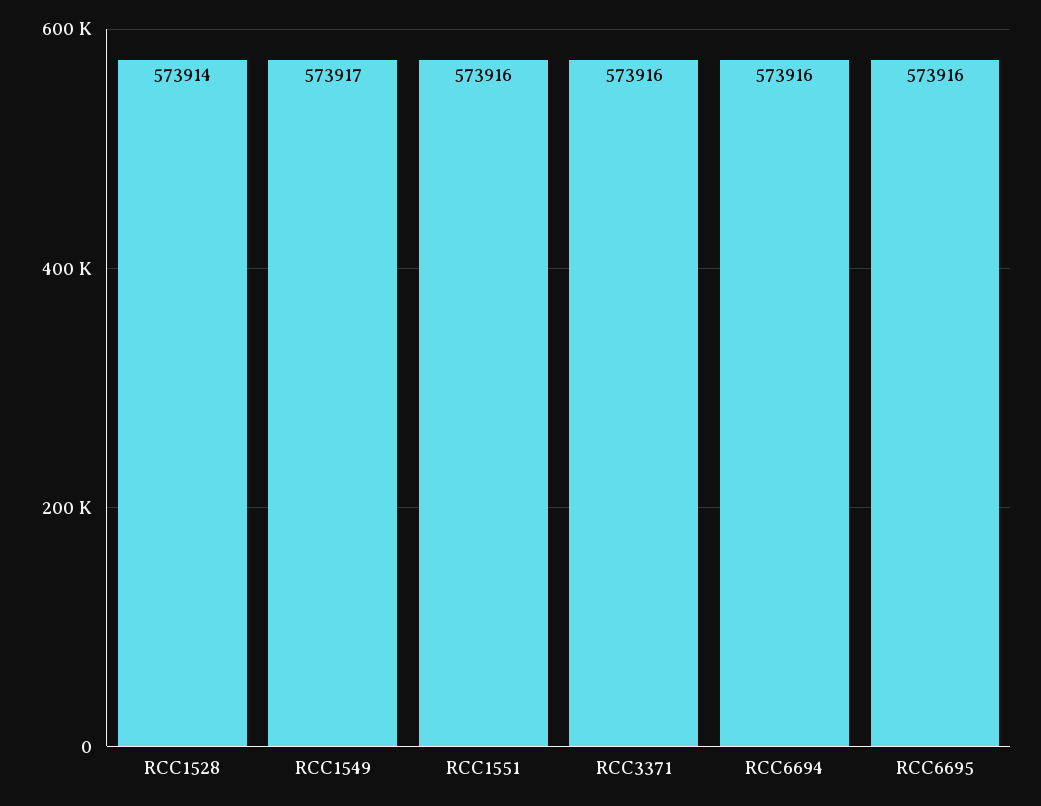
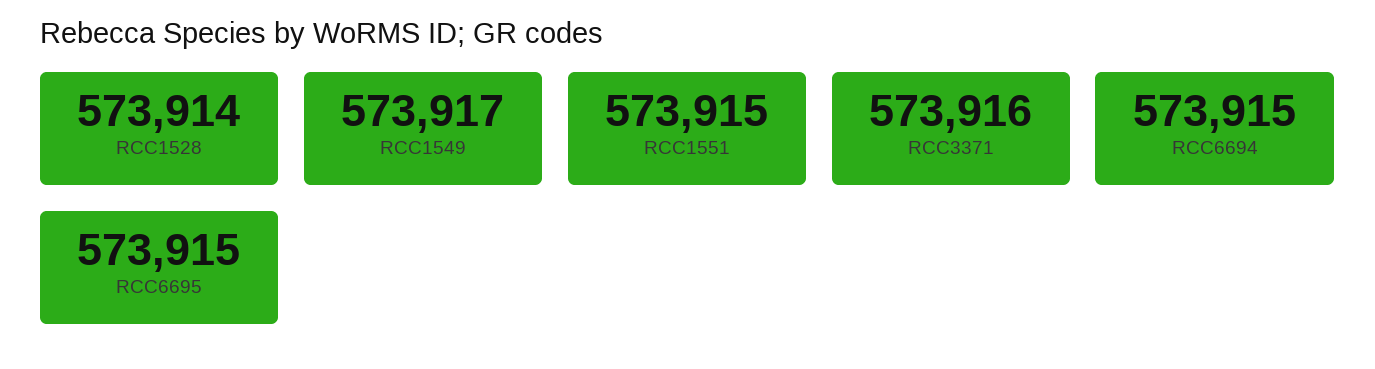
RCC1551: 573916 -> 573915
RCC6694: 573916 -> 573915
RCC6695: 573916 -> 573915

